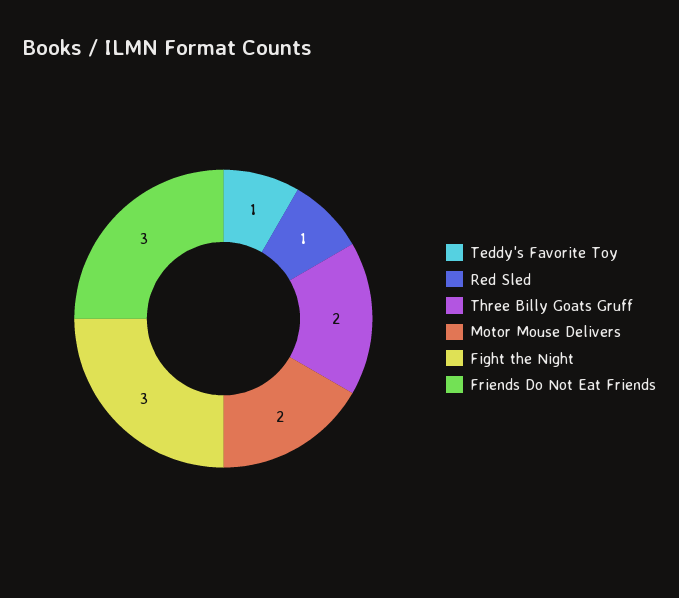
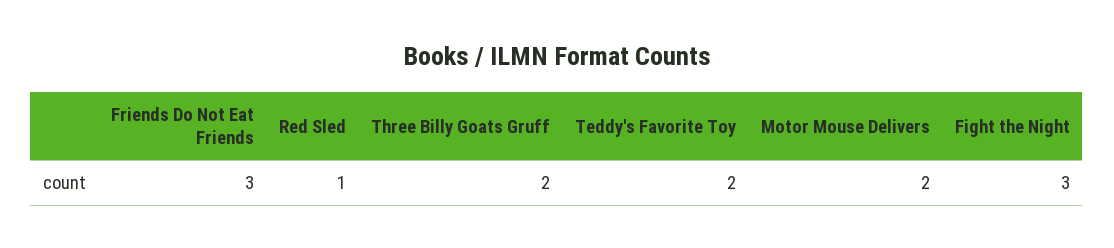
Teddy's Favorite Toy: 1 -> 2

